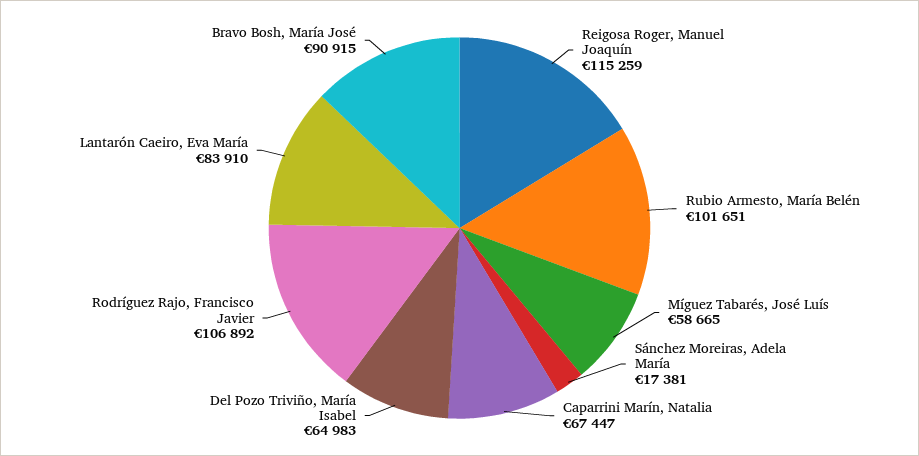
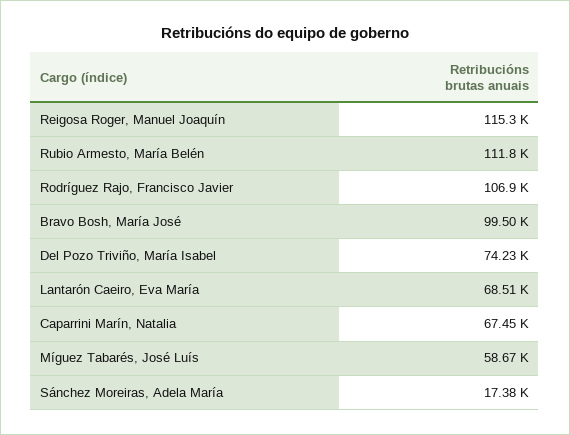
Rubio Armesto, María Belén: 101651 -> 111800
Del Pozo Triviño, María Isabel: 64983 -> 74230
Lantarón Caeiro, Eva María: 83910 -> 68510
Bravo Bosh, María José: 90915 -> 99500

